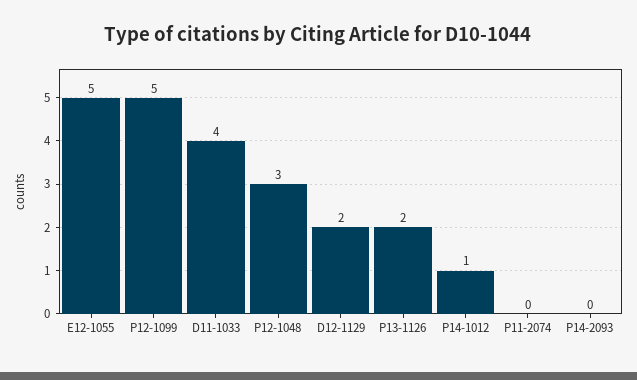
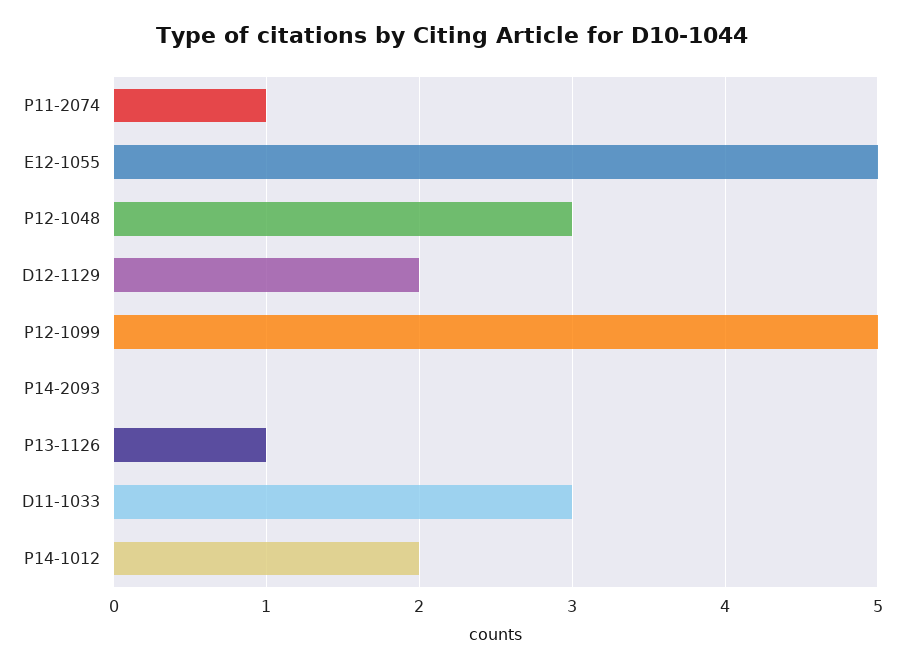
D11-1033: 4 -> 3
P13-1126: 2 -> 1
P14-1012: 1 -> 2
P11-2074: 0 -> 1

